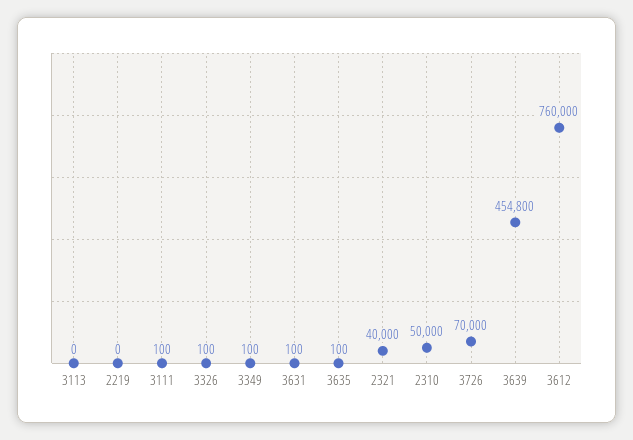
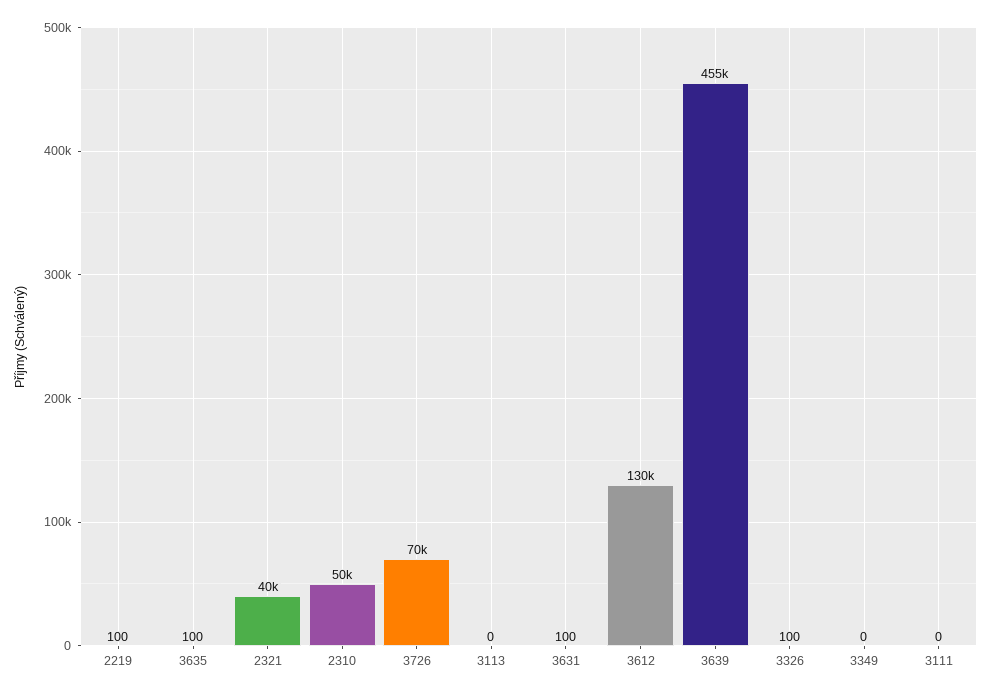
2219: 0 -> 100
3111: 100 -> 0
3349: 100 -> 0
3612: 760000 -> 130000

